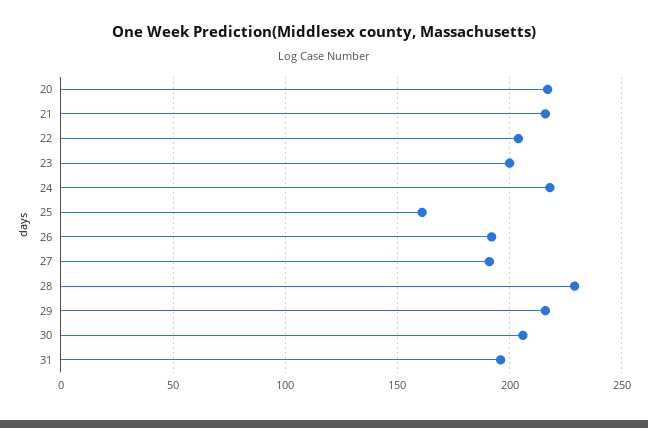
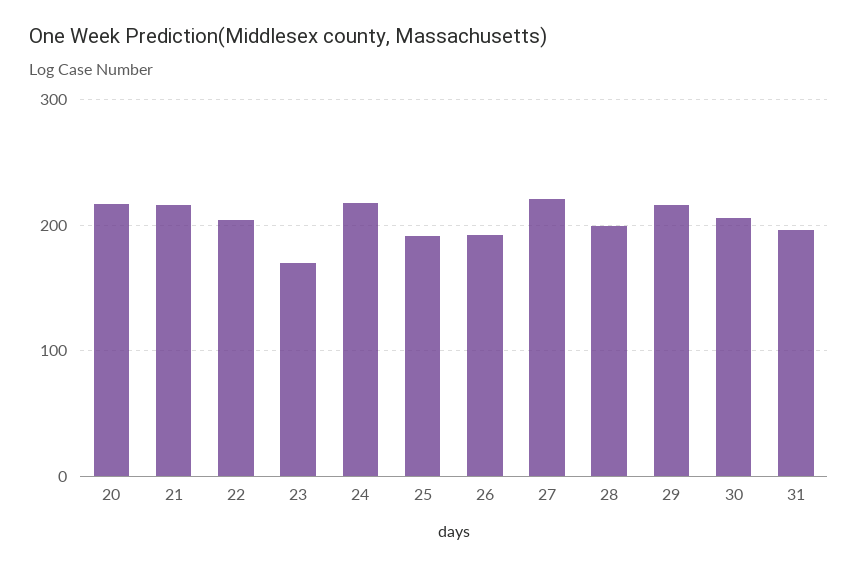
23: 200 -> 170
25: 160 -> 190
27: 190 -> 220
28: 230 -> 200

